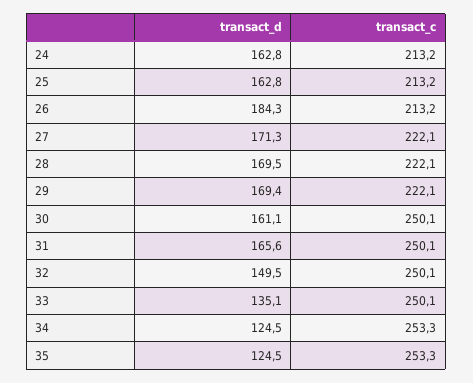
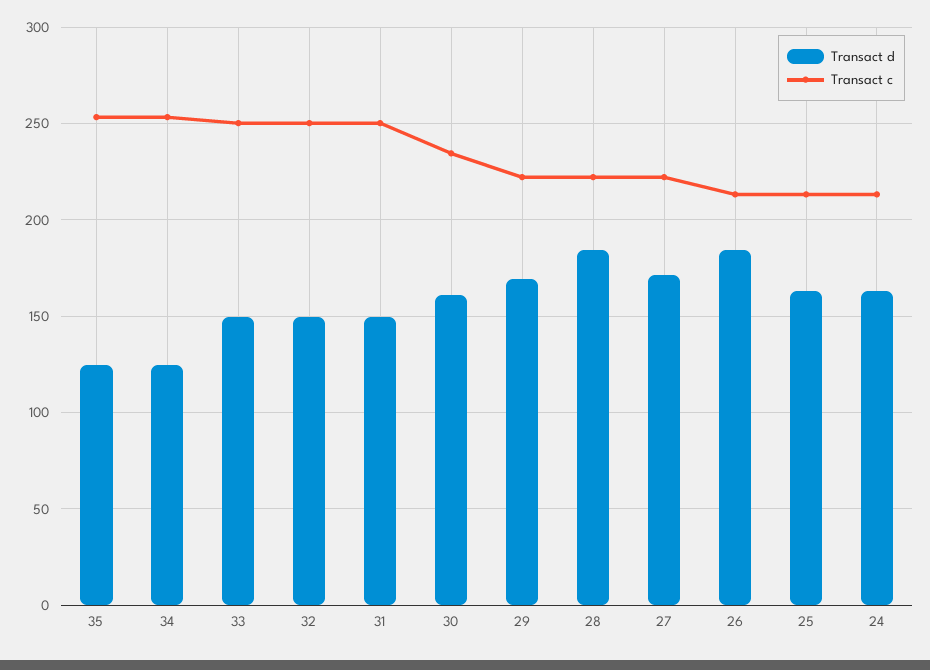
transact_d, 28: 169.5 -> 185
transact_c, 30: 250.1 -> 235
transact_d, 31: 165.6 -> 150
transact_d, 33: 135.1 -> 150

